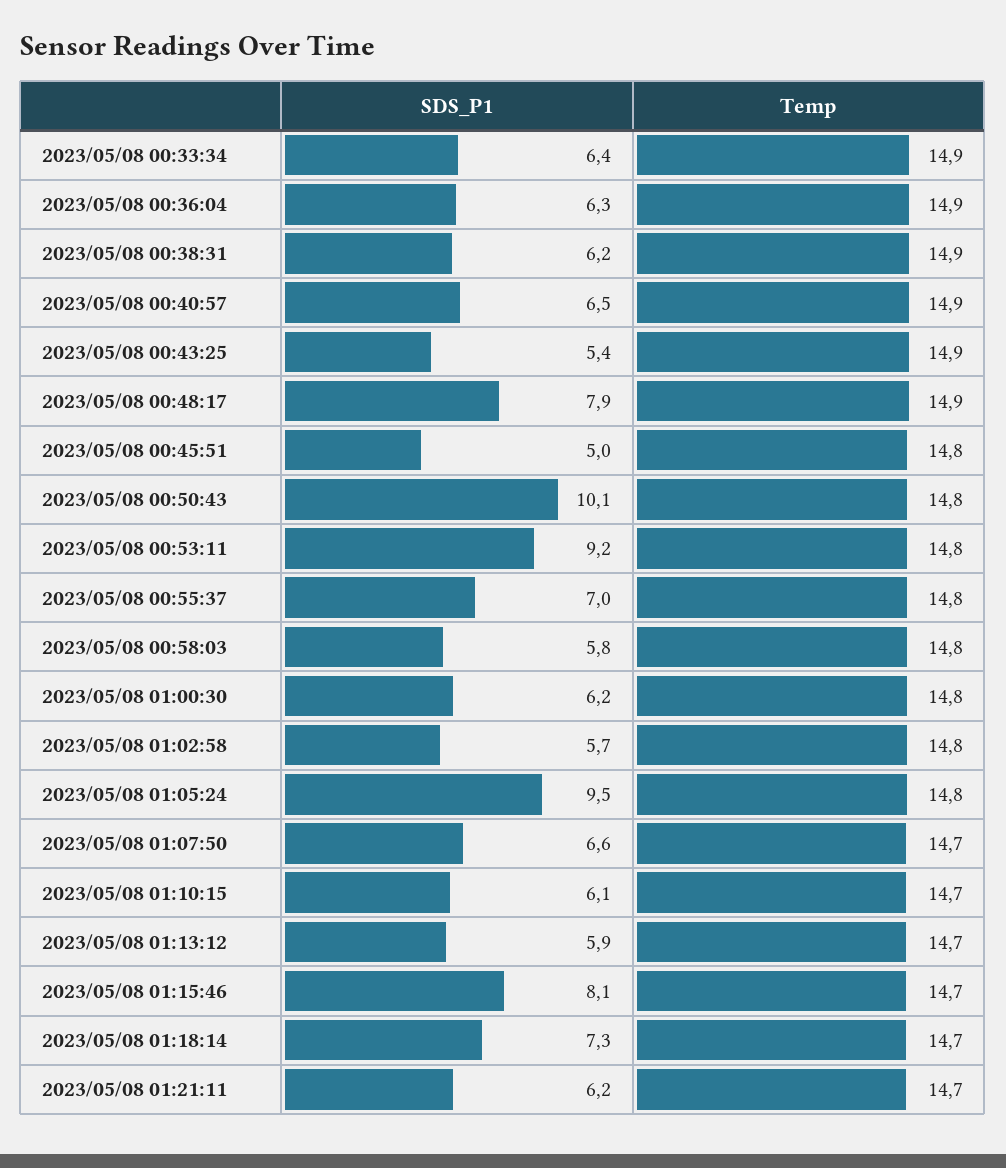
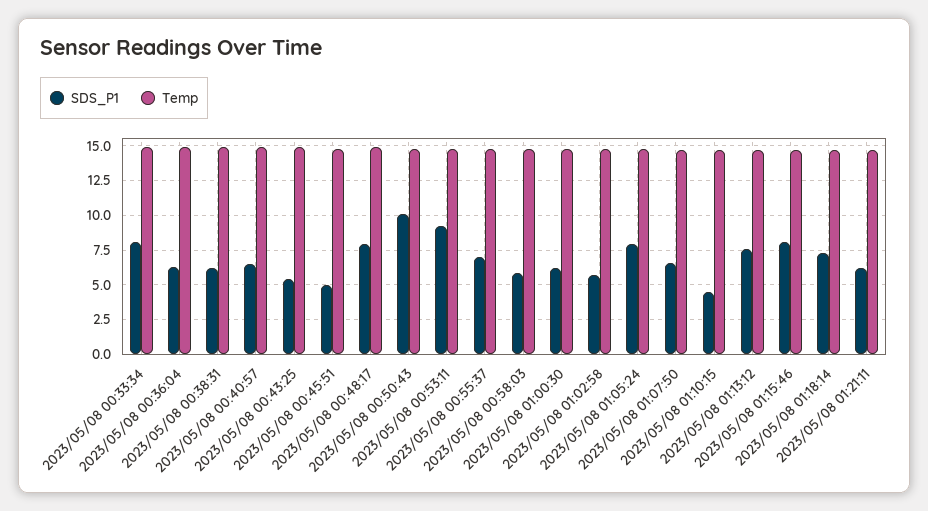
SDS_P1, 2023/05/08 00:33:34: 6.4 -> 8
SDS_P1, 2023/05/08 01:05:24: 9.5 -> 8
SDS_P1, 2023/05/08 01:10:15: 6.1 -> 4.5
SDS_P1, 2023/05/08 01:13:12: 5.9 -> 7.5

